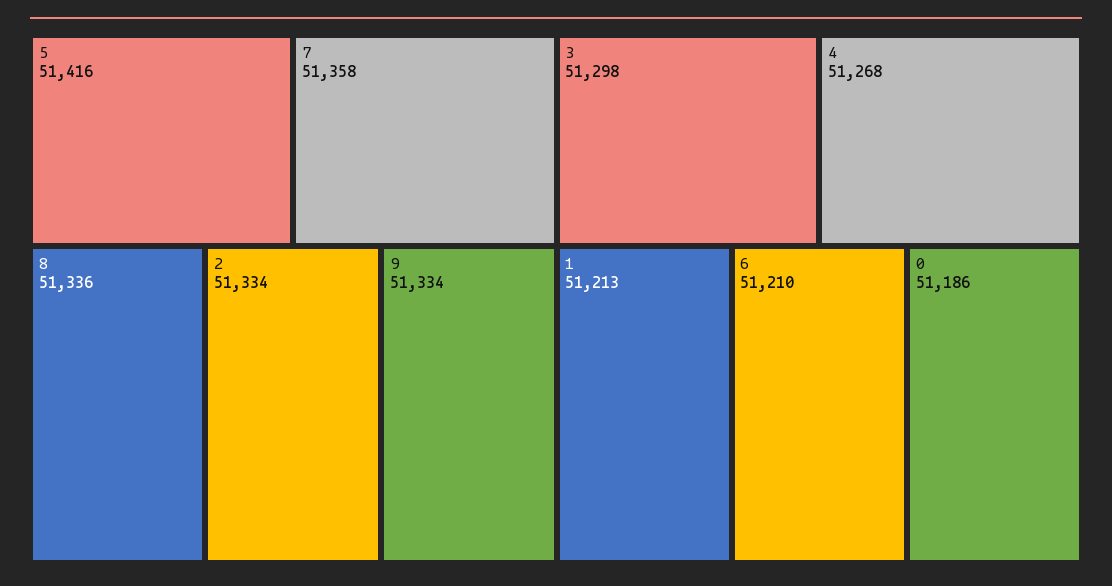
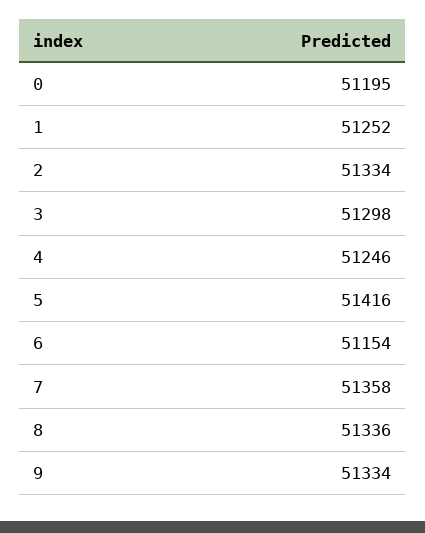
4: 51268 -> 51246
1: 51213 -> 51252
6: 51210 -> 51154
0: 51186 -> 51195

